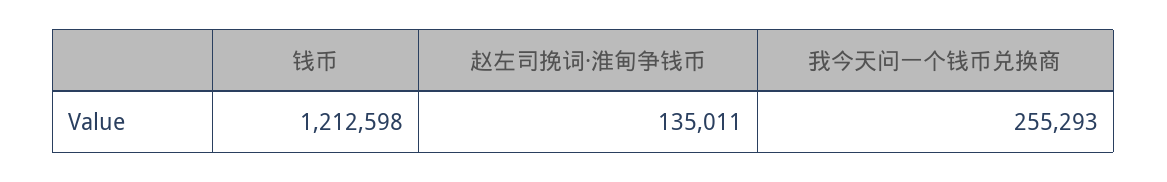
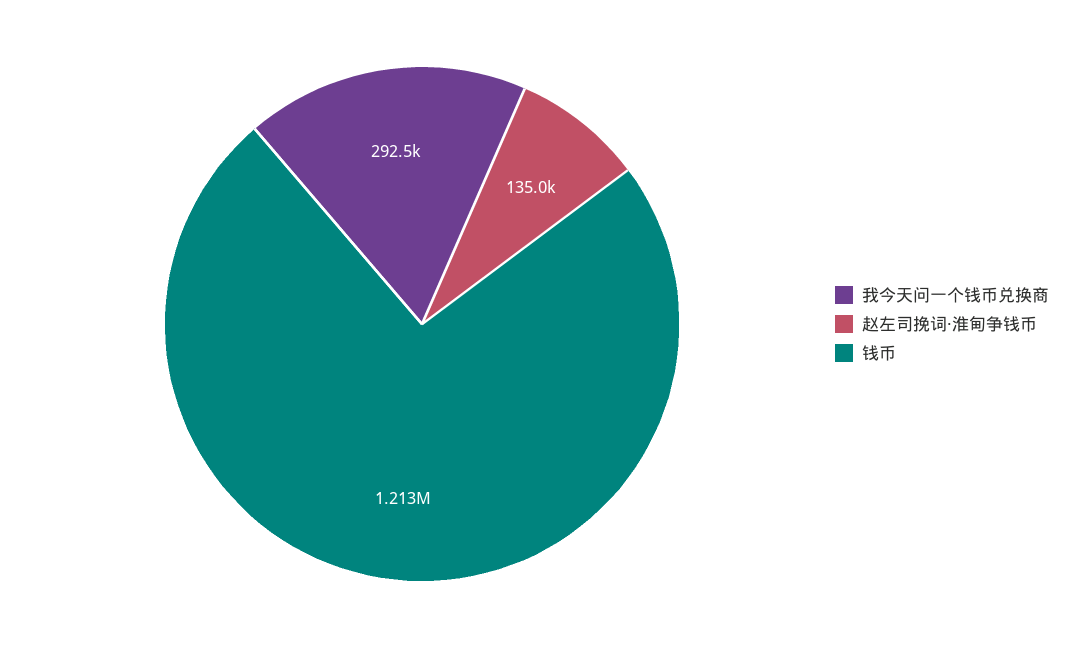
我今天问一个钱币兑换商: 255293 -> 292500

